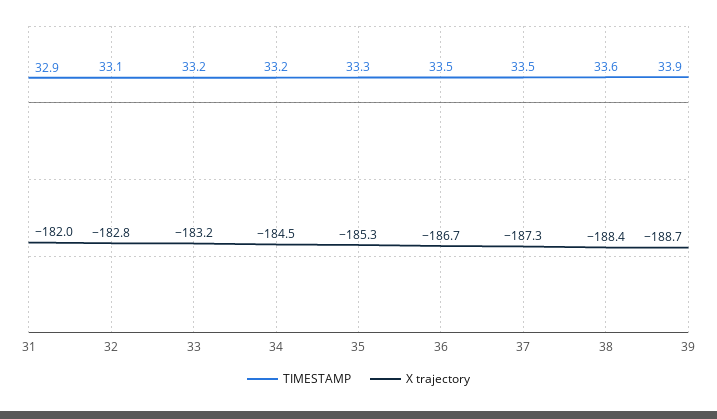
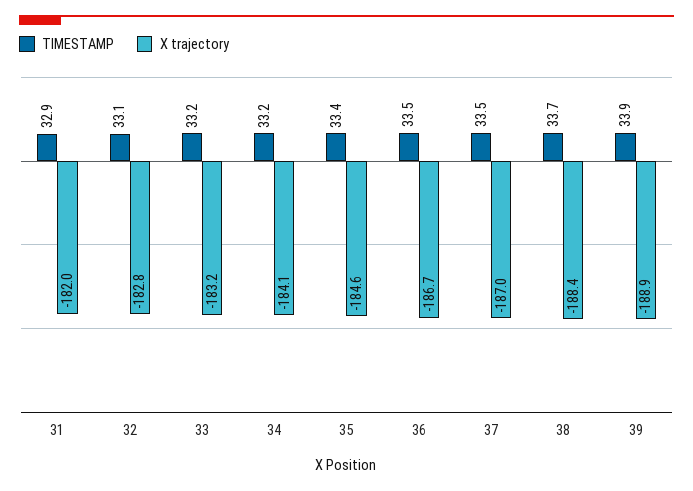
X trajectory, 34: -184.5 -> -184.1
TIMESTAMP, 35: 33.3 -> 33.4
X trajectory, 35: -185.3 -> -184.6
X trajectory, 37: -187.3 -> -187
TIMESTAMP, 38: 33.6 -> 33.7
X trajectory, 39: -188.7 -> -188.9

